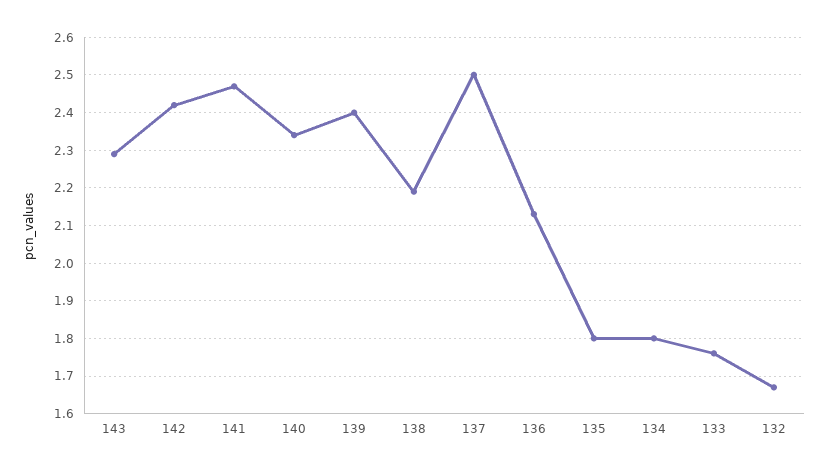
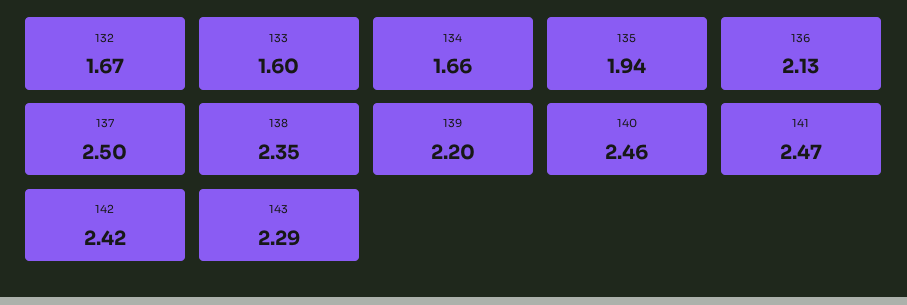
140: 2.35 -> 2.46
139: 2.4 -> 2.2
138: 2.2 -> 2.35
135: 1.8 -> 1.94
134: 1.8 -> 1.66
133: 1.75 -> 1.6

